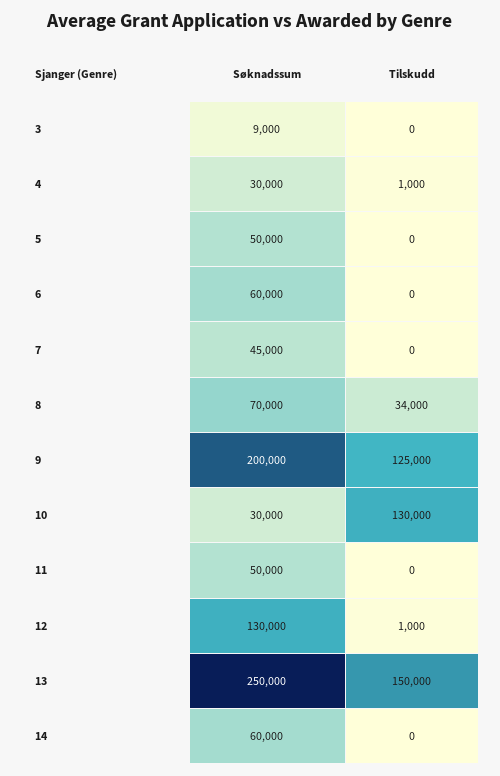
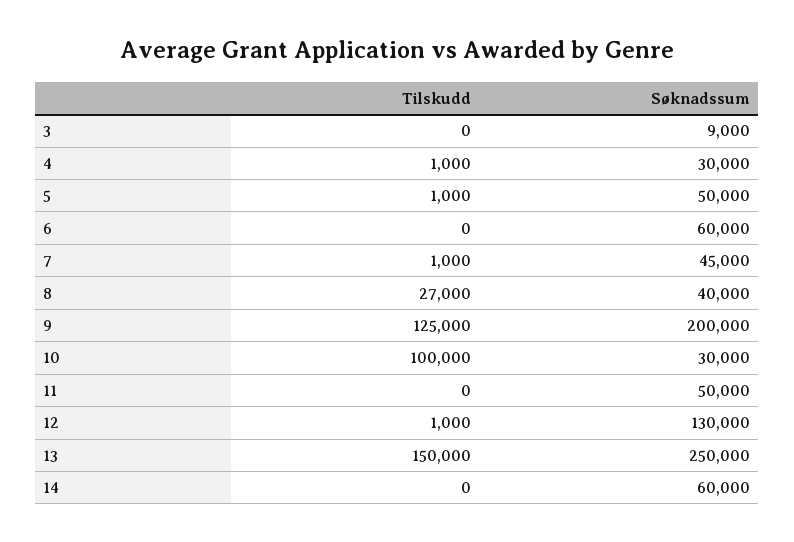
Tilskudd, 5: 0 -> 1000
Tilskudd, 7: 0 -> 1000
Søknadssum, 8: 70000 -> 40000
Tilskudd, 8: 34000 -> 27000
Tilskudd, 10: 130000 -> 100000

